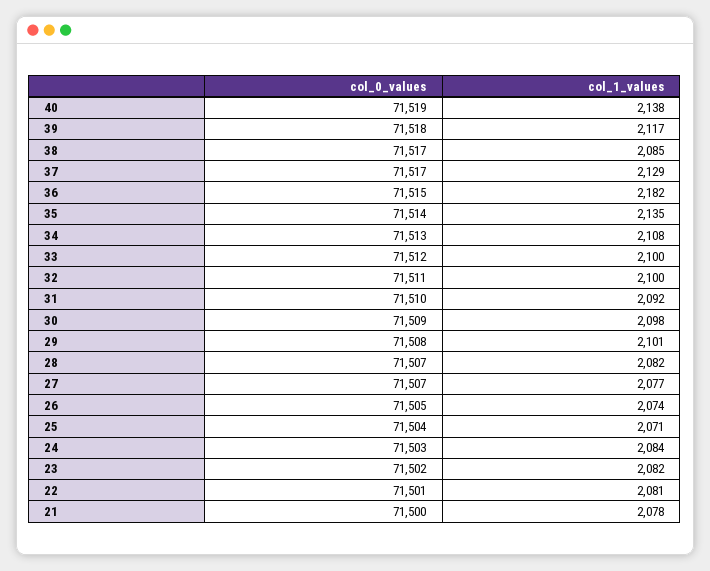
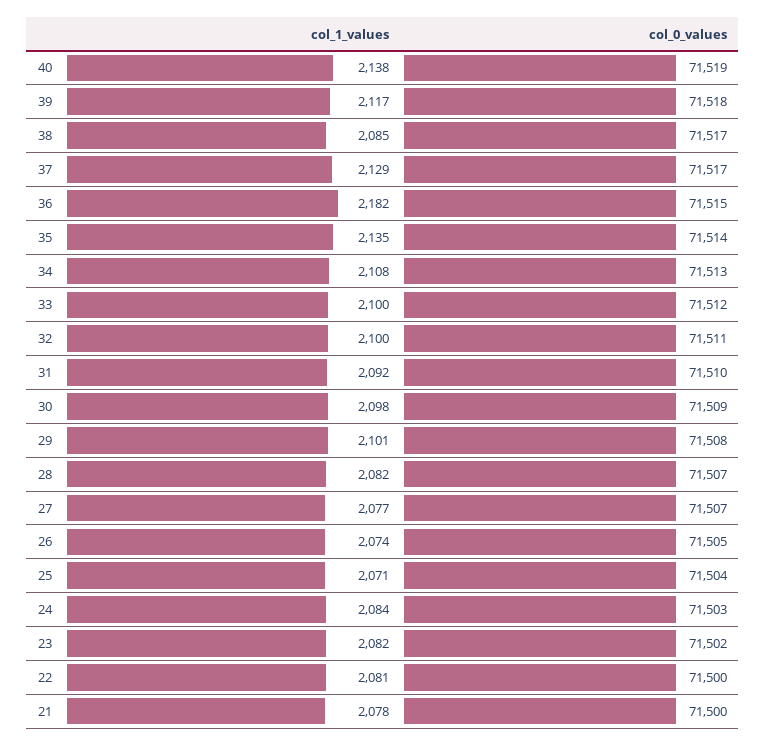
col_0_values, 22: 71501 -> 71500

